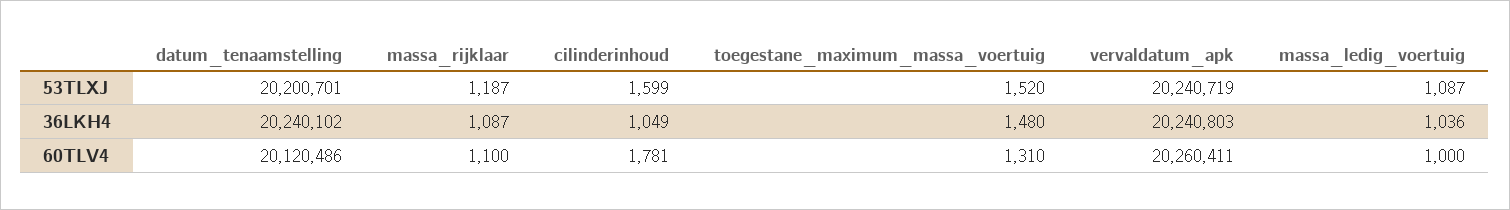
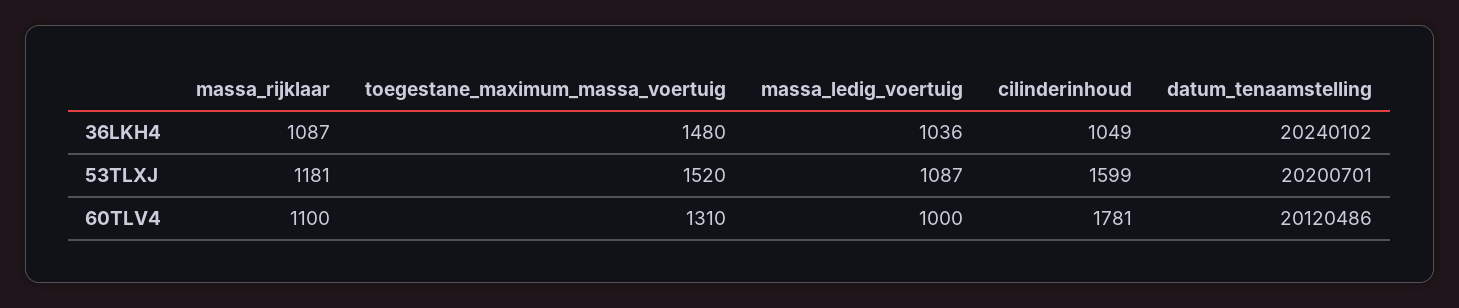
massa_rijklaar, 53TLXJ: 1187 -> 1181
vervaldatum_apk, 53TLXJ: 20240719 -> none
vervaldatum_apk, 36LKH4: 20240803 -> none
vervaldatum_apk, 60TLV4: 20260411 -> none

